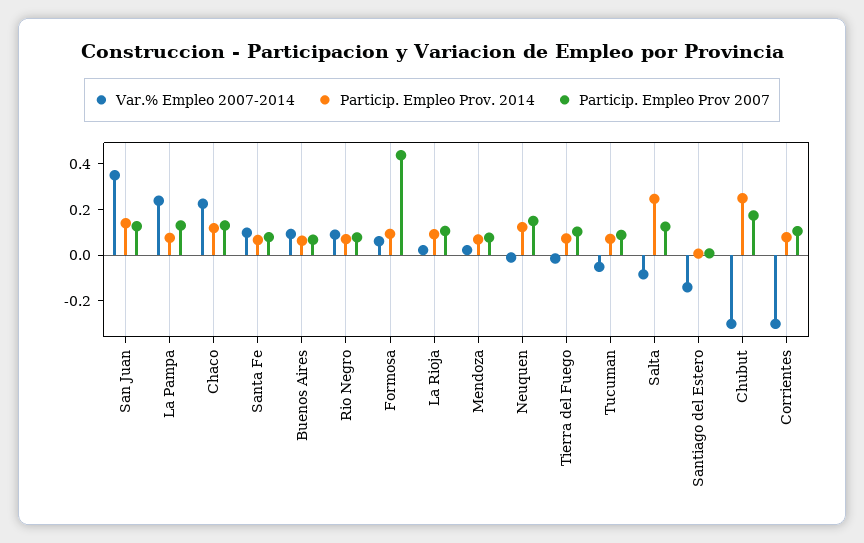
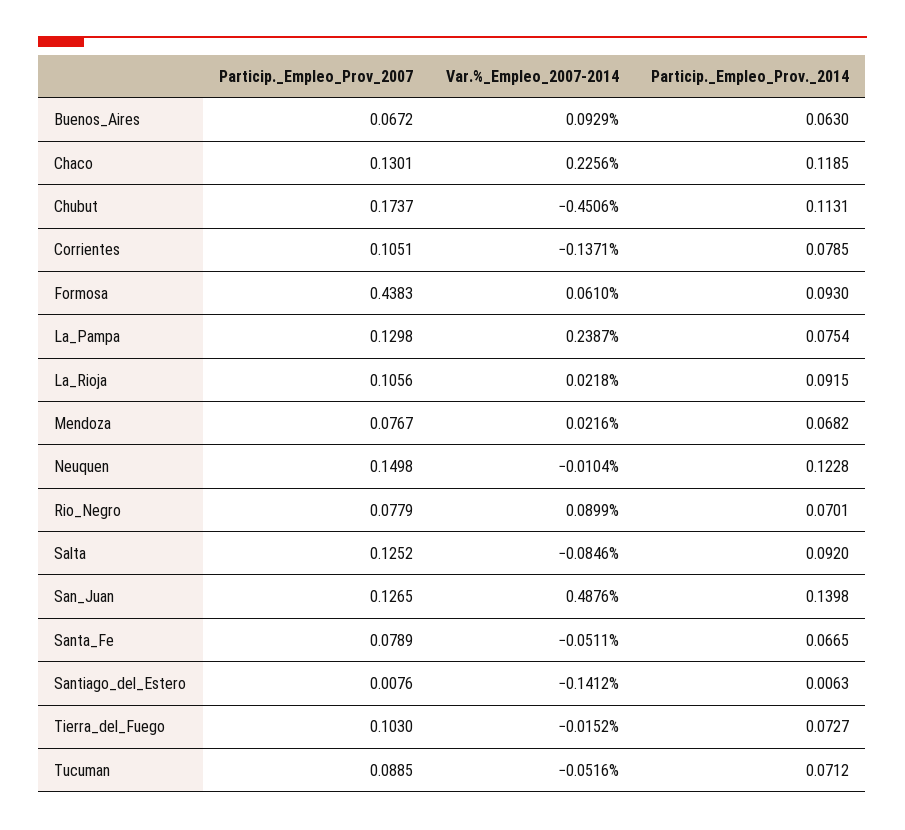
Var.% Empleo 2007-2014, San Juan: 0.35 -> 0.4876
Var.% Empleo 2007-2014, Santa Fe: 0.1 -> -0.0511
Particip. Empleo Prov. 2014, Salta: 0.25 -> 0.092
Var.% Empleo 2007-2014, Chubut: -0.3 -> -0.4506
Particip. Empleo Prov. 2014, Chubut: 0.25 -> 0.1131
Var.% Empleo 2007-2014, Corrientes: -0.3 -> -0.1371

